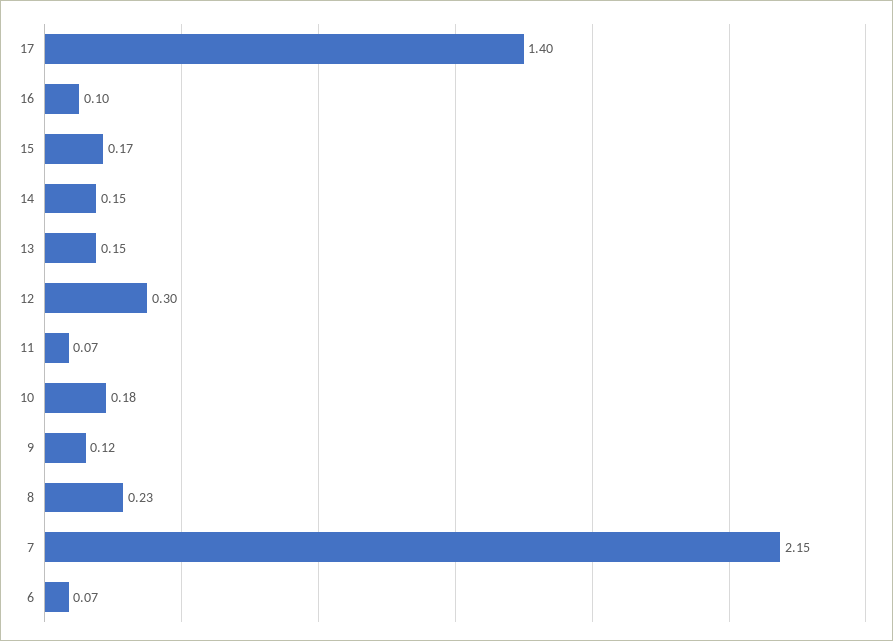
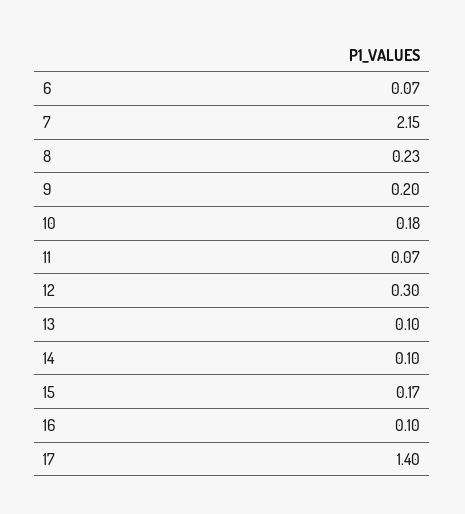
14: 0.15 -> 0.1
13: 0.15 -> 0.1
9: 0.12 -> 0.2

